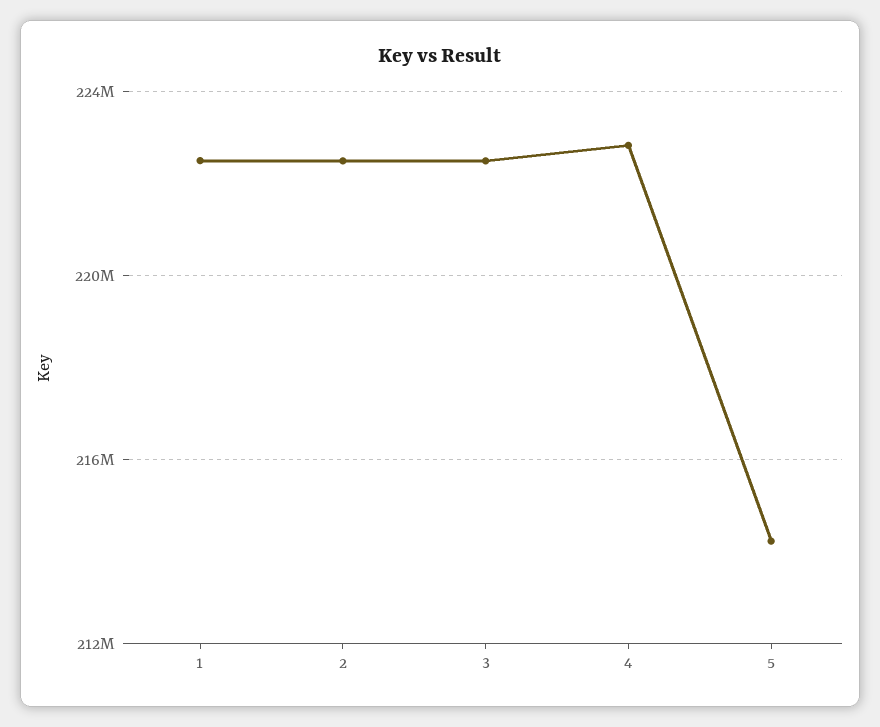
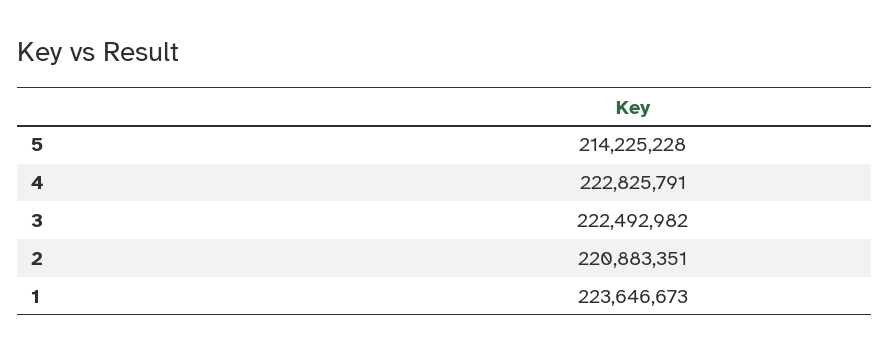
1: 222500000 -> 223646673
2: 222500000 -> 220883351

